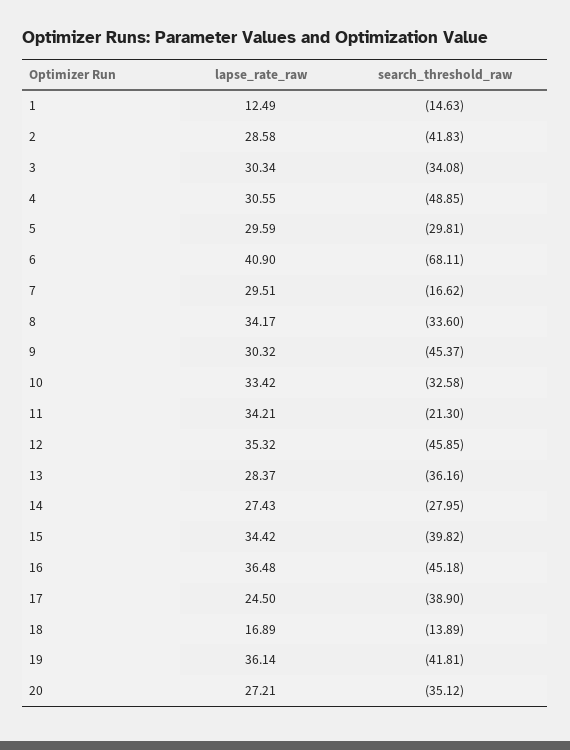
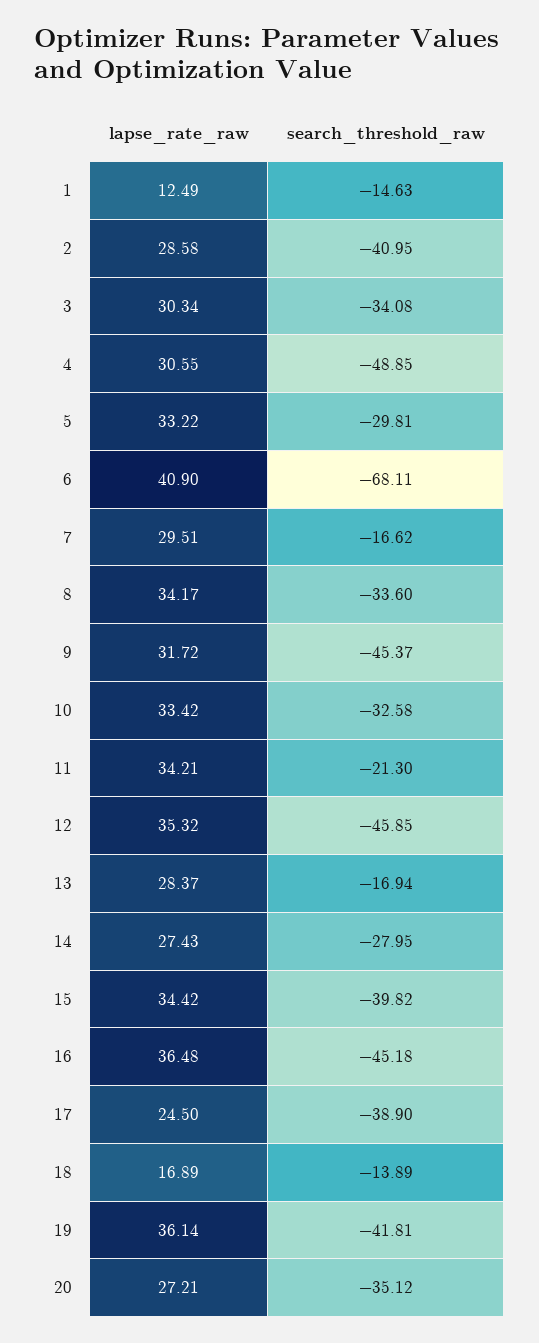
search_threshold_raw, 2: -41.83 -> -40.95
lapse_rate_raw, 5: 29.59 -> 33.22
lapse_rate_raw, 9: 30.32 -> 31.72
search_threshold_raw, 13: -36.16 -> -16.94

